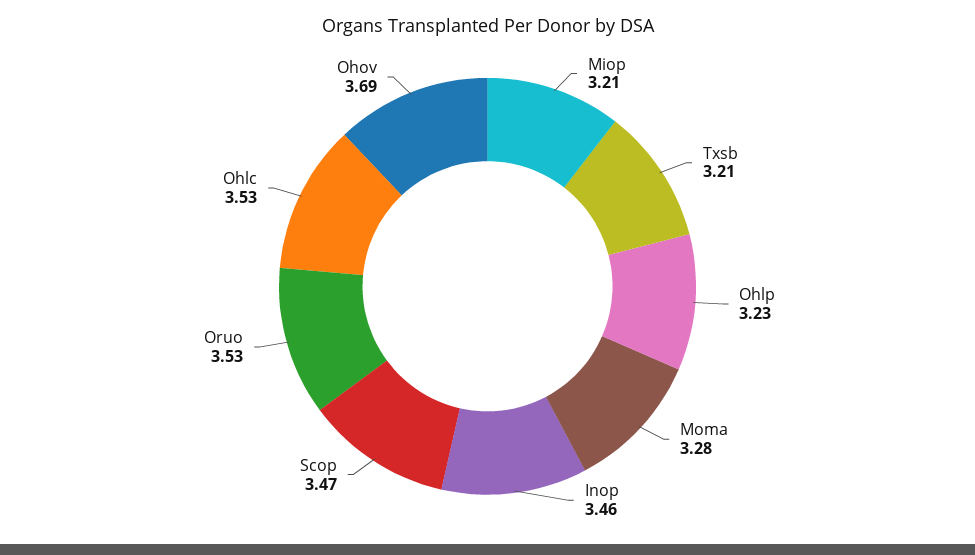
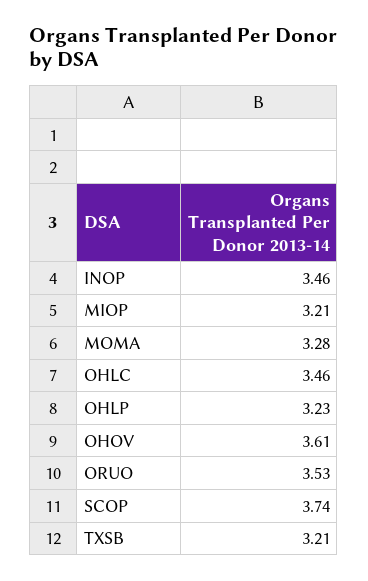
Scop: 3.47 -> 3.74
Ohlc: 3.53 -> 3.46
Ohov: 3.69 -> 3.61

